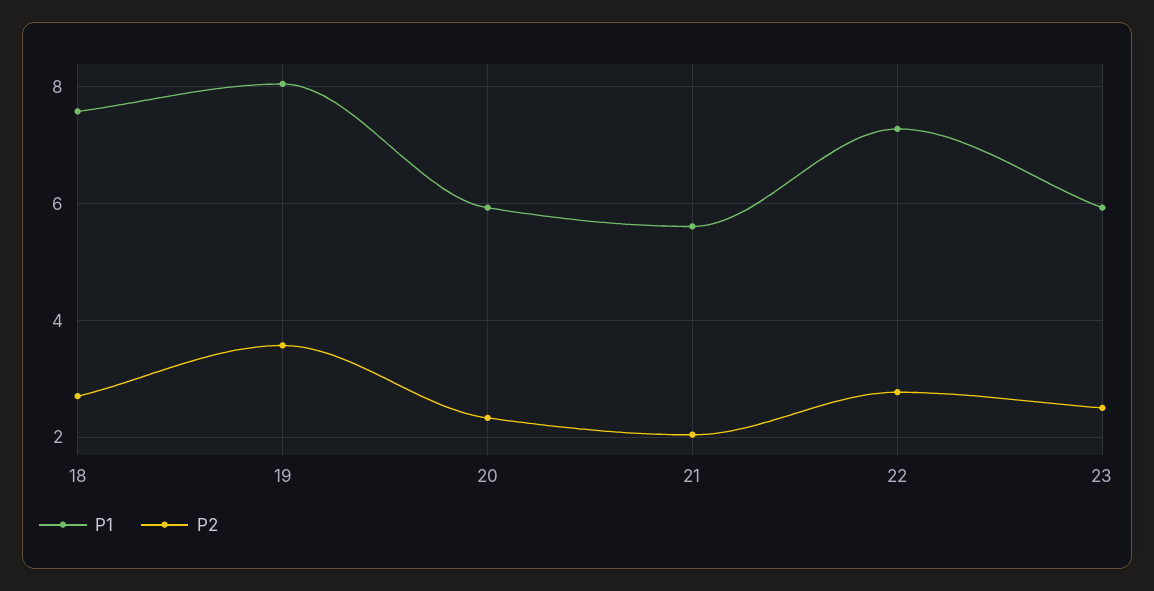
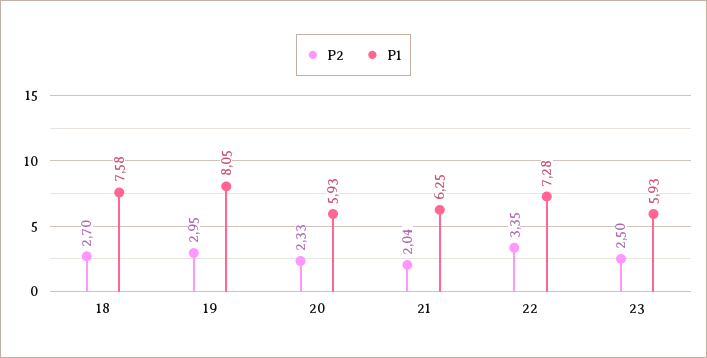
P2, 19: 3.6 -> 2.95
P1, 21: 5.6 -> 6.25
P2, 22: 2.8 -> 3.35

